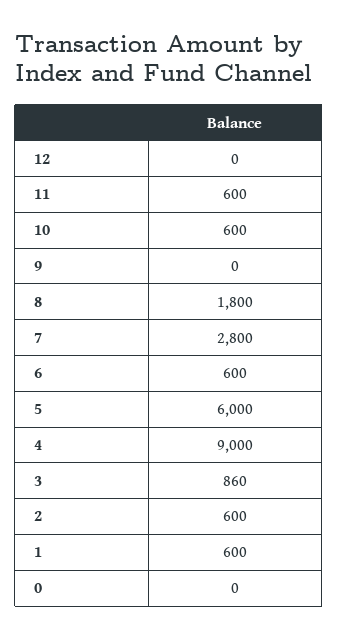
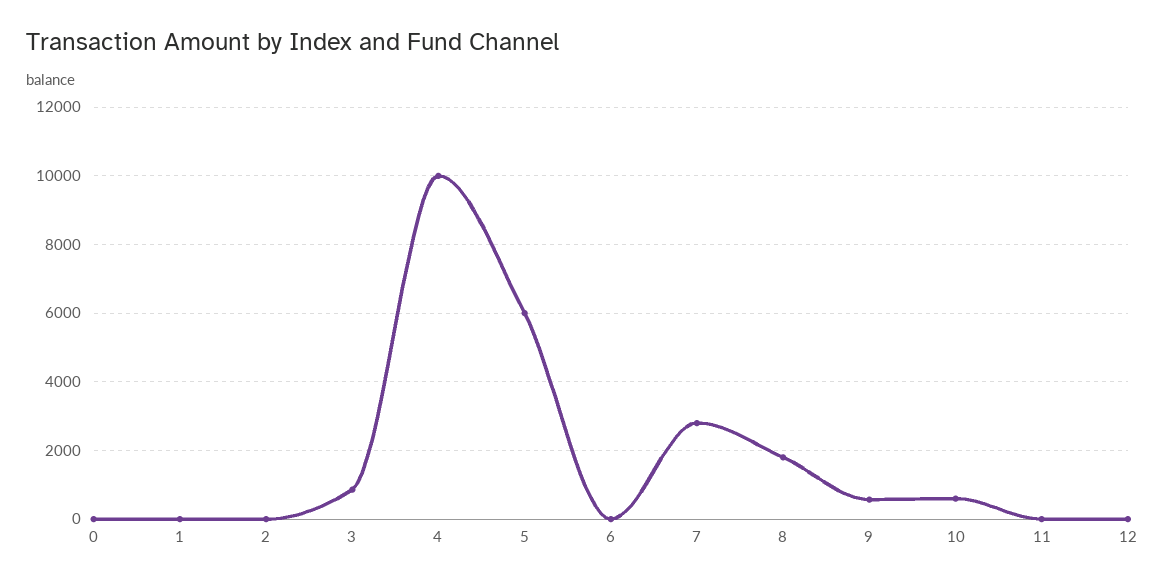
11: 600 -> 0
9: 0 -> 600
6: 600 -> 0
4: 9000 -> 10000
2: 600 -> 0
1: 600 -> 0

